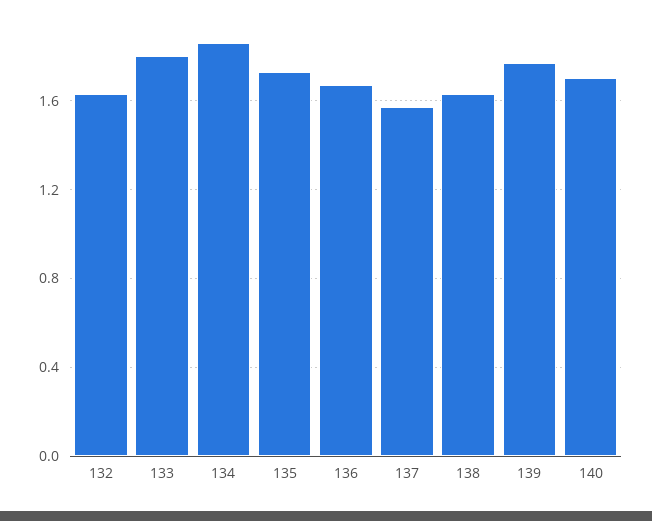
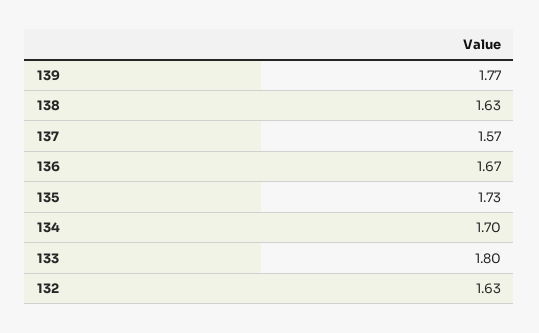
134: 1.85 -> 1.7
140: 1.7 -> none

